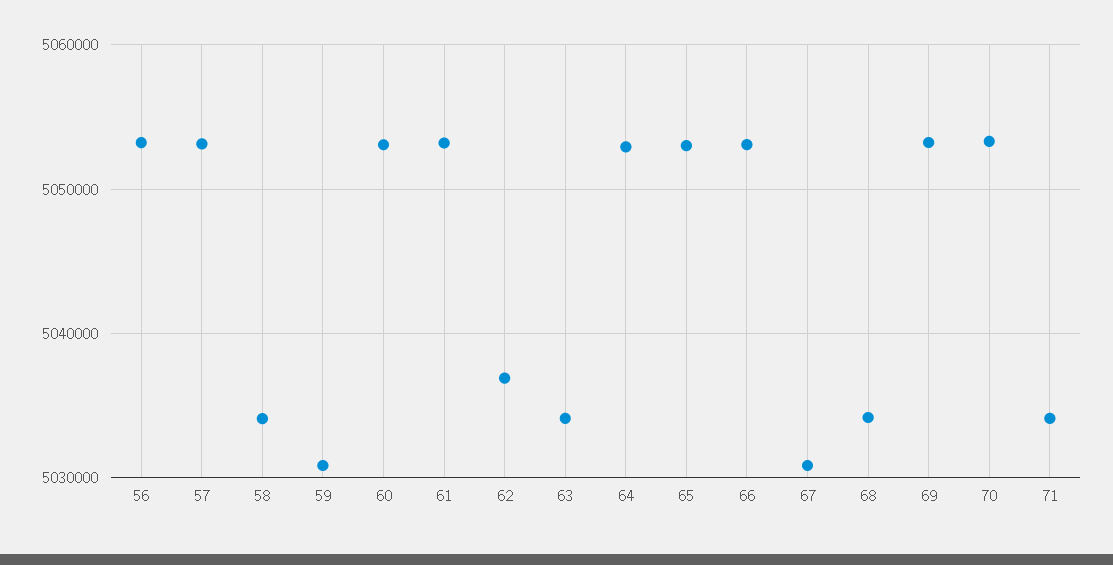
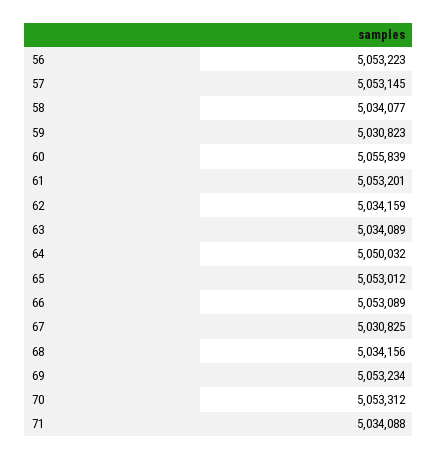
60: 5053000 -> 5055839
62: 5037000 -> 5034159
64: 5053000 -> 5050032

